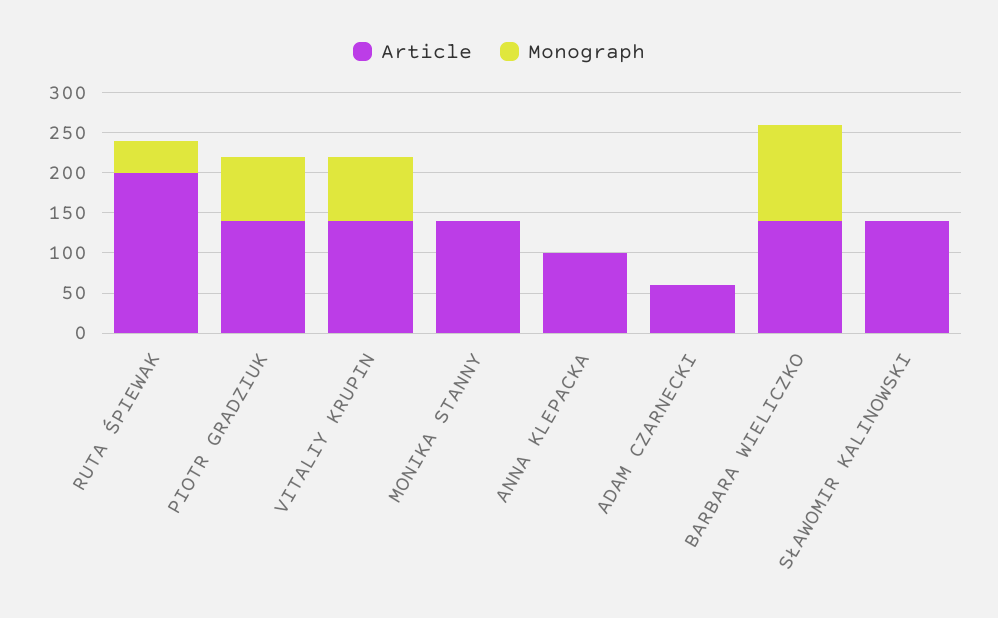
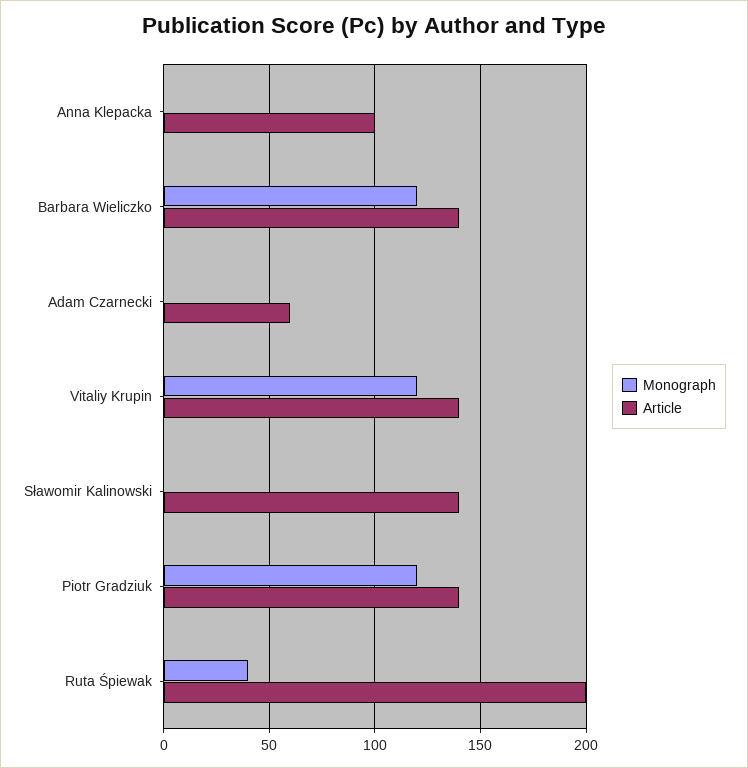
Monograph, PIOTR GRADZIUK: 80 -> 120
Monograph, VITALIY KRUPIN: 80 -> 120
Article, MONIKA STANNY: 140 -> none
Monograph, MONIKA STANNY: 0 -> none

